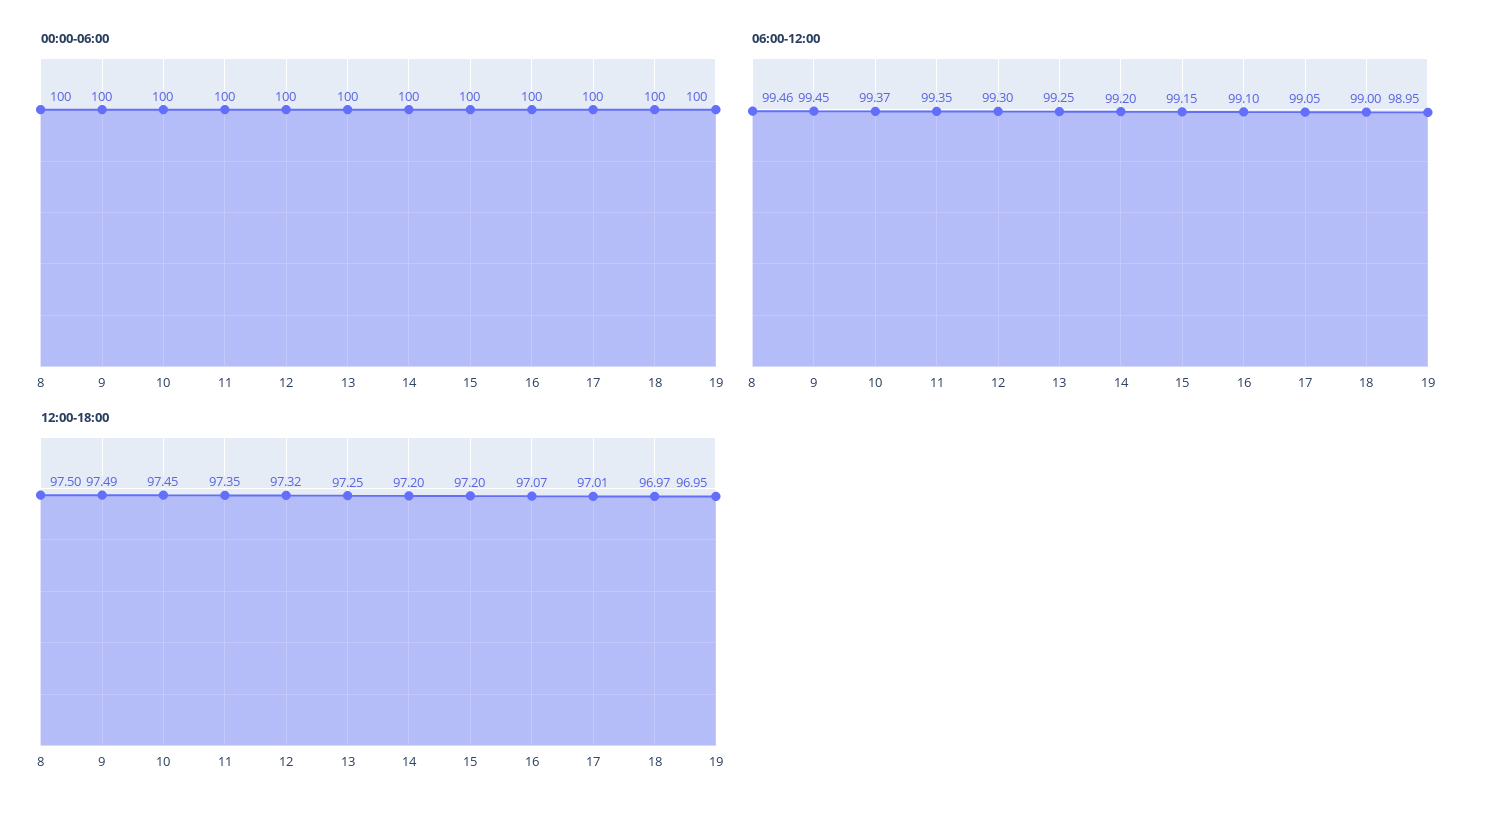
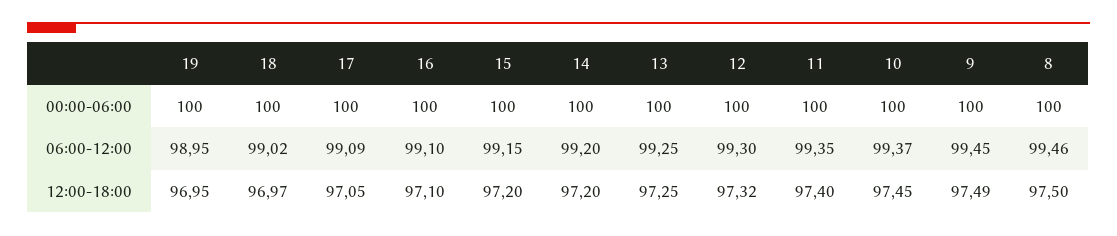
06:00-12:00, 17: 99.05 -> 99.09
06:00-12:00, 18: 99 -> 99.02
12:00-18:00, 11: 97.35 -> 97.4
12:00-18:00, 16: 97.07 -> 97.1
12:00-18:00, 17: 97.01 -> 97.05

